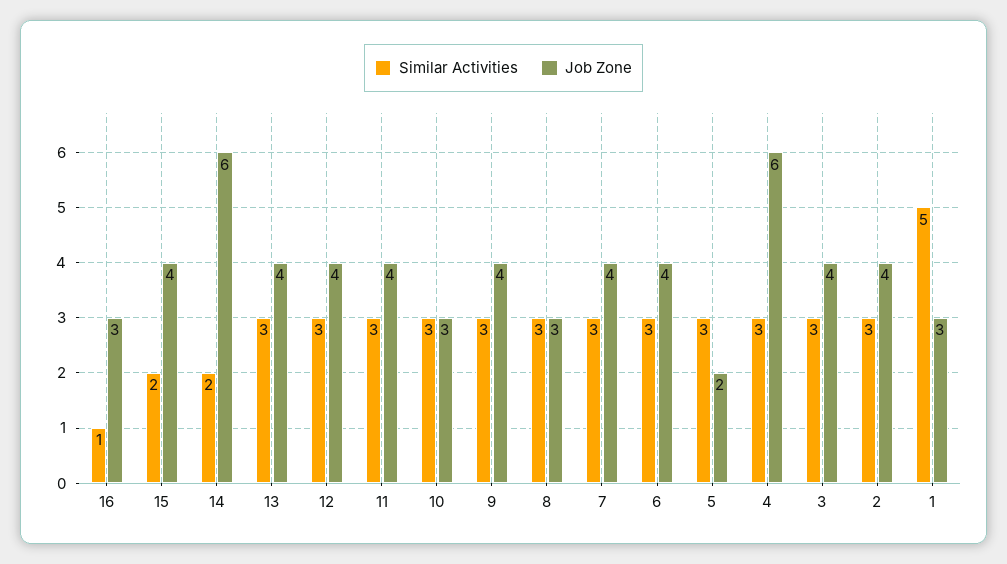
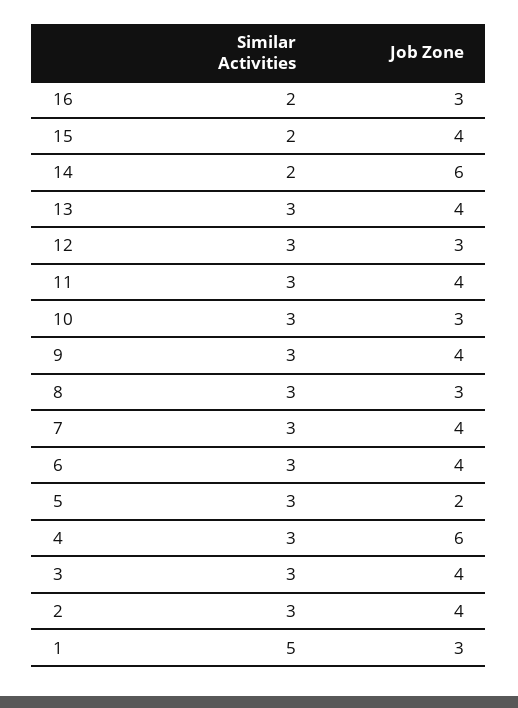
Similar Activities, 16: 1 -> 2
Job Zone, 12: 4 -> 3

